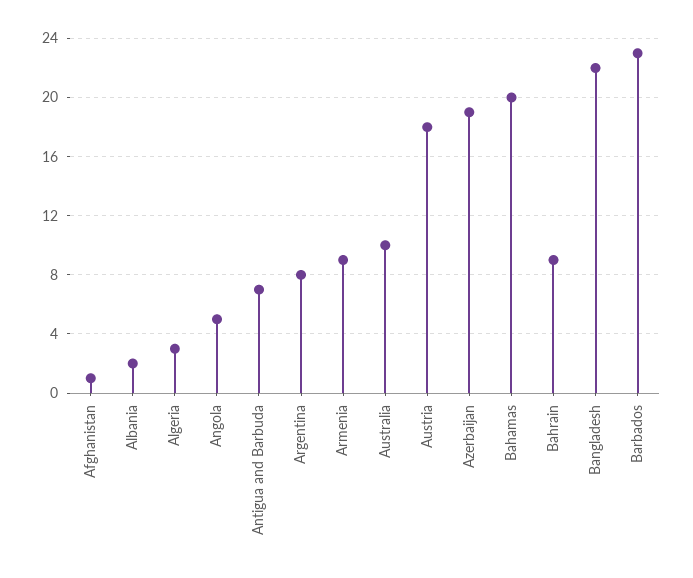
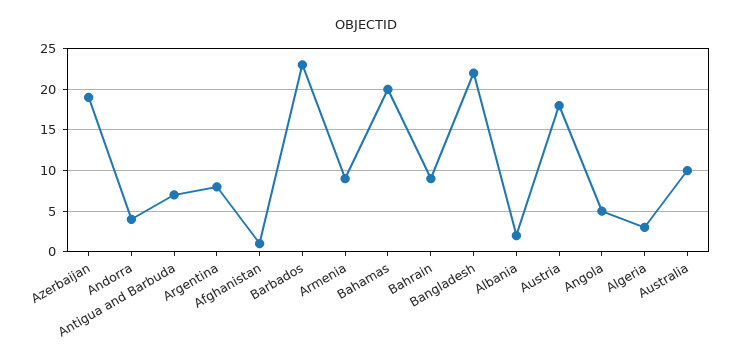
Andorra: none -> 4

